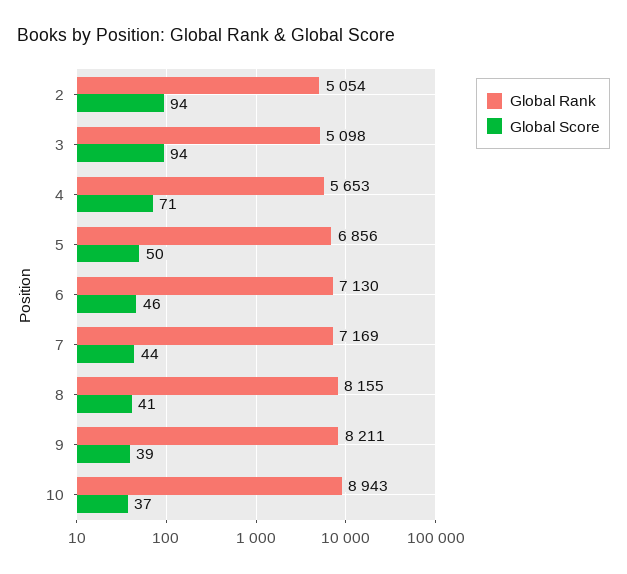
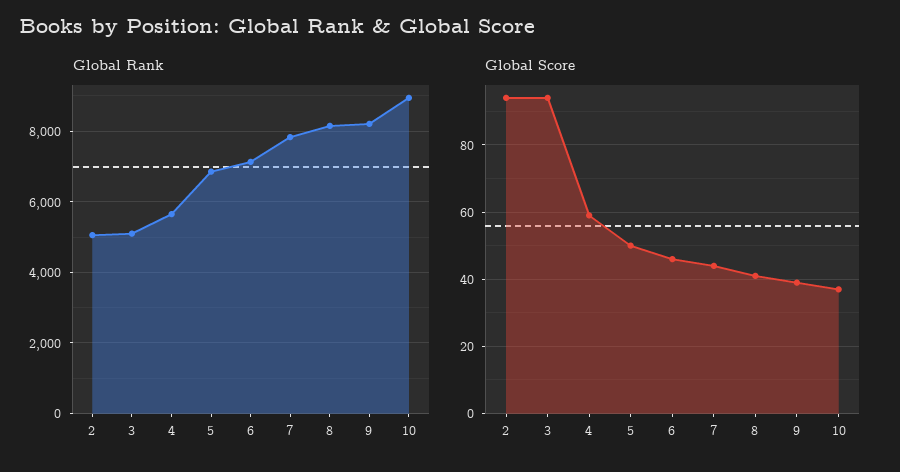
Global Score, 4: 71 -> 60
Global Rank, 7: 7169 -> 7800

